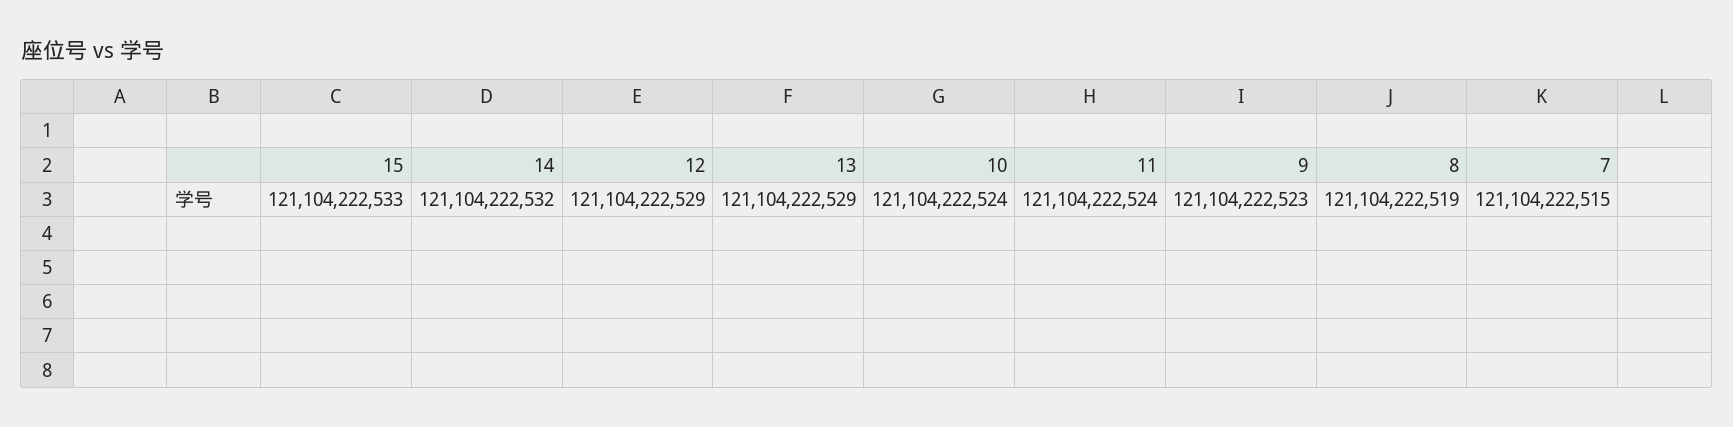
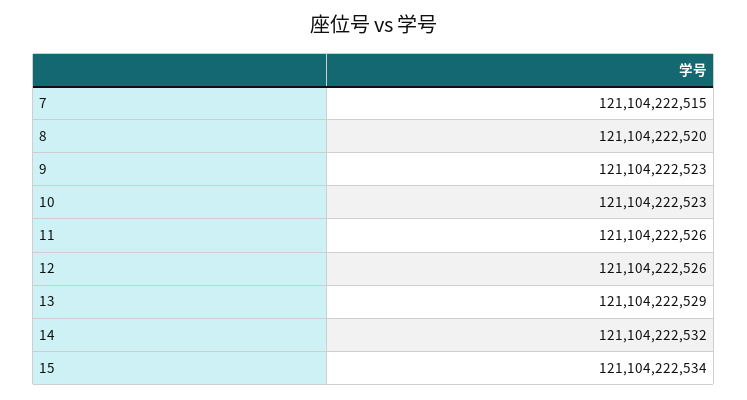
15: 121104222533 -> 121104222534
12: 121104222529 -> 121104222526
10: 121104222524 -> 121104222523
11: 121104222524 -> 121104222526
8: 121104222519 -> 121104222520

